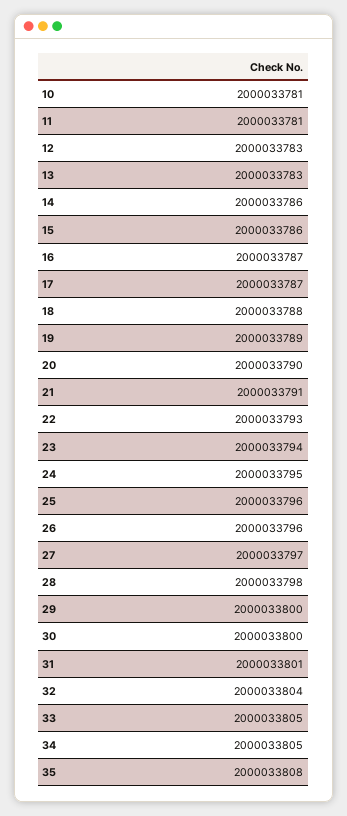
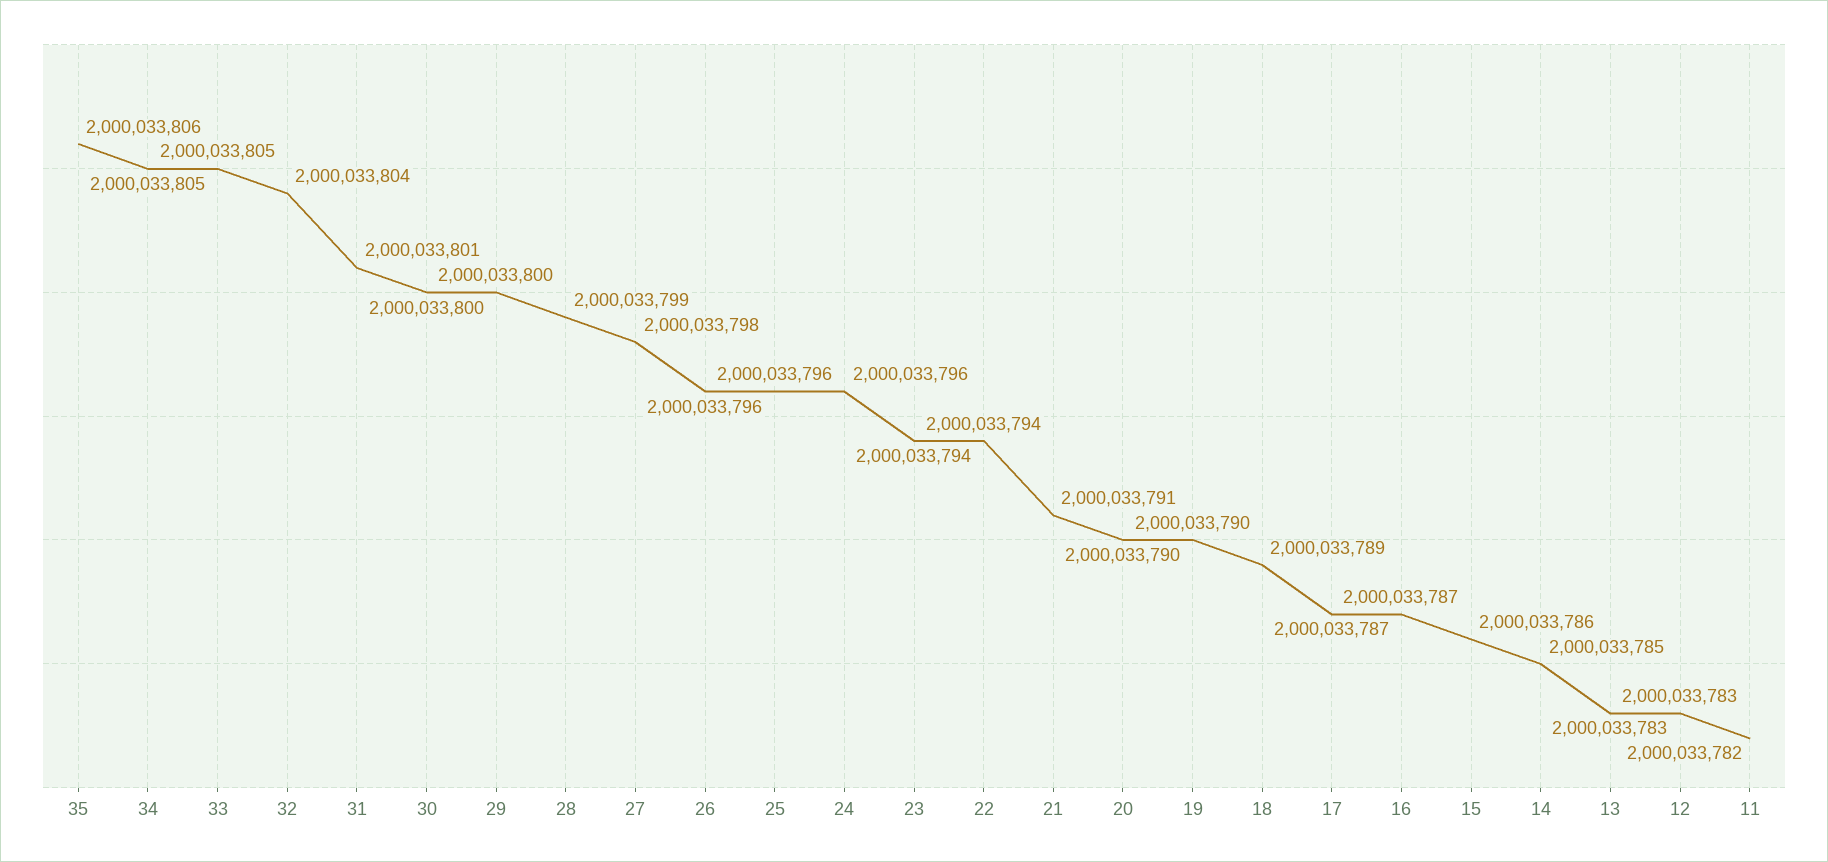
10: 2000033781 -> none
11: 2000033781 -> 2000033782
14: 2000033786 -> 2000033785
18: 2000033788 -> 2000033789
19: 2000033789 -> 2000033790
22: 2000033793 -> 2000033794
24: 2000033795 -> 2000033796
27: 2000033797 -> 2000033798
28: 2000033798 -> 2000033799
35: 2000033808 -> 2000033806

